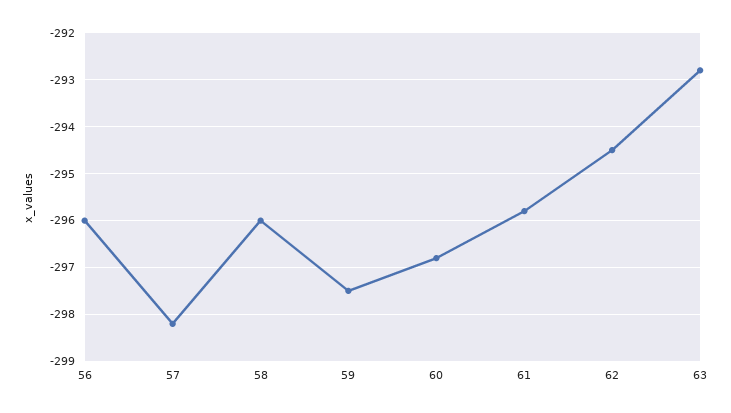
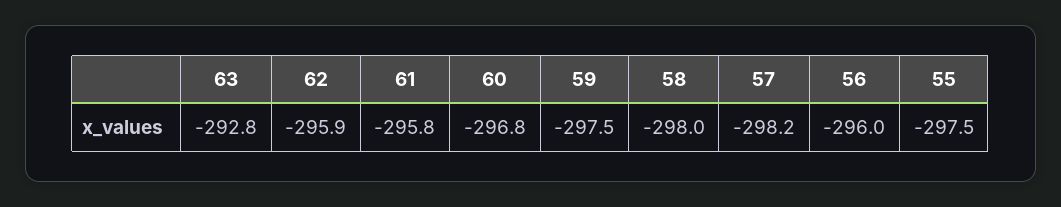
58: -296 -> -298
62: -294.5 -> -295.9
55: none -> -297.5

